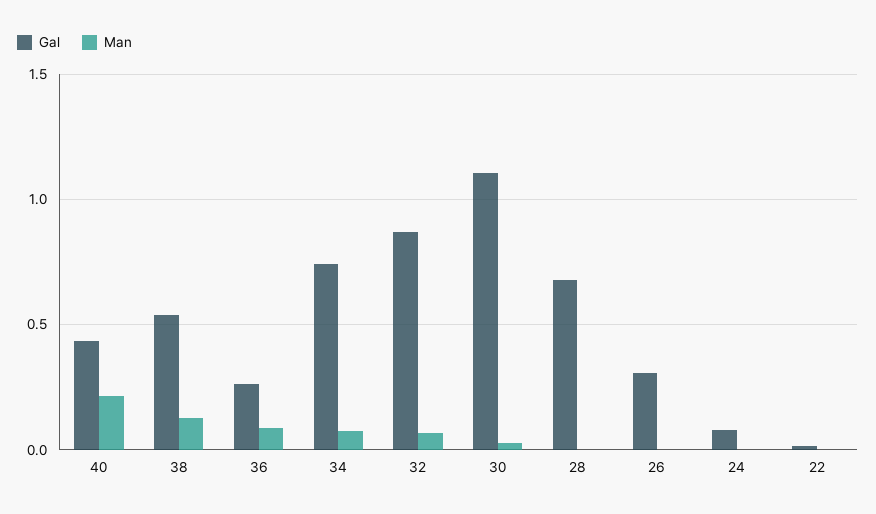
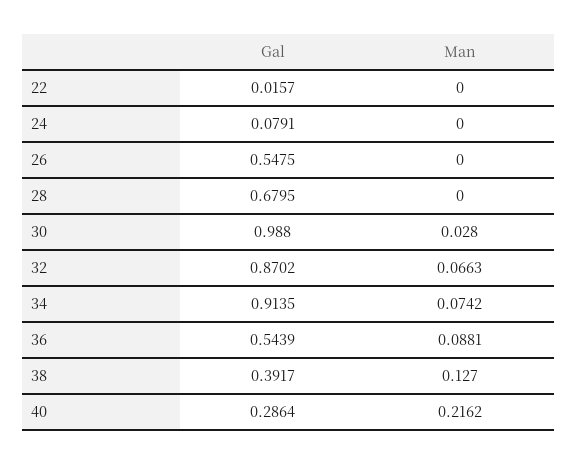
Gal, 40: 0.45 -> 0.2864
Gal, 38: 0.55 -> 0.3917
Gal, 36: 0.25 -> 0.5439
Gal, 34: 0.75 -> 0.9135
Gal, 30: 1.1 -> 0.988
Gal, 26: 0.3 -> 0.5475

